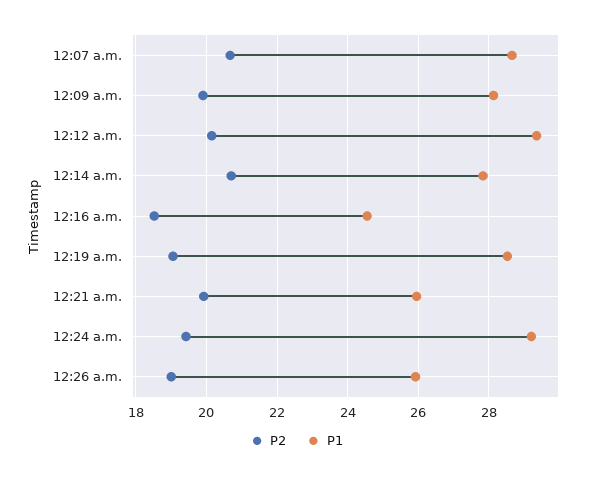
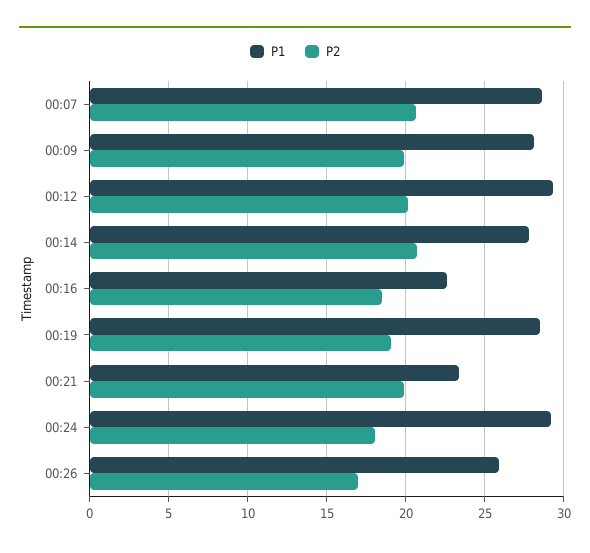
P1, 12:16 a.m.: 24.6 -> 22.5
P1, 12:21 a.m.: 26 -> 23.5
P2, 12:24 a.m.: 19.4 -> 18
P2, 12:26 a.m.: 19 -> 17

